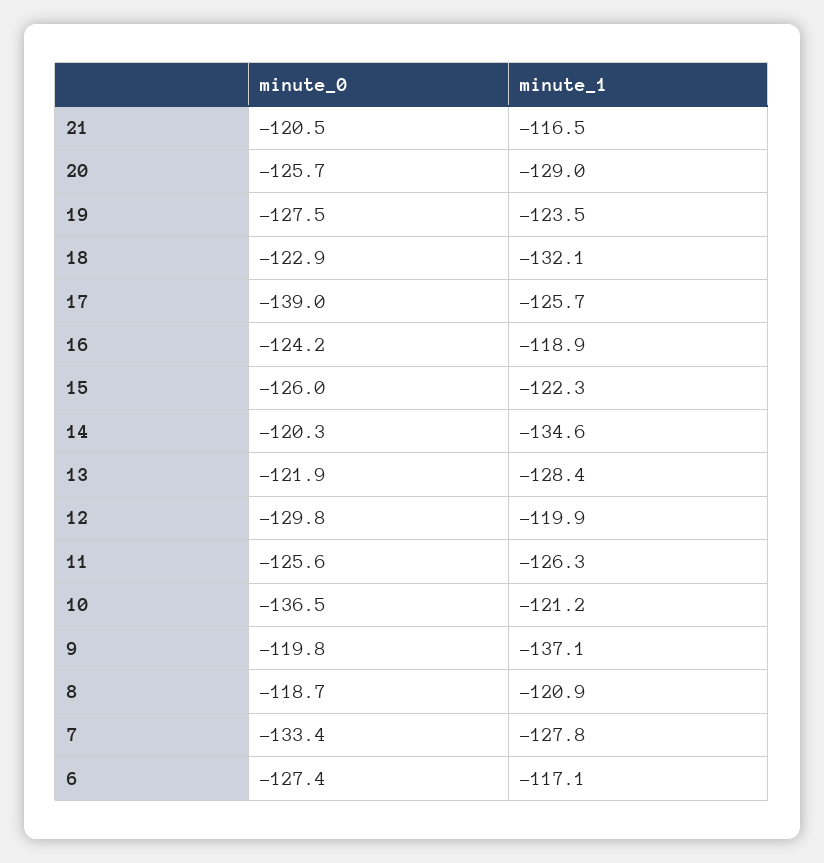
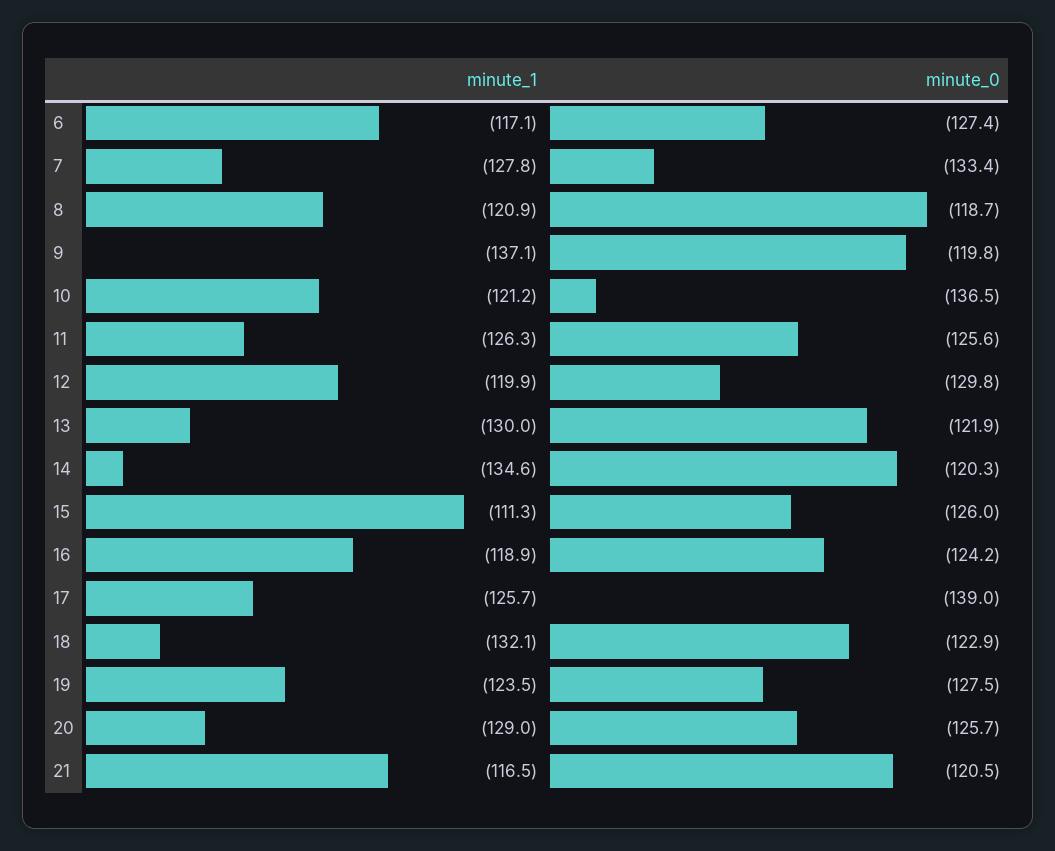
minute_1, 15: -122.3 -> -111.3
minute_1, 13: -128.4 -> -130

